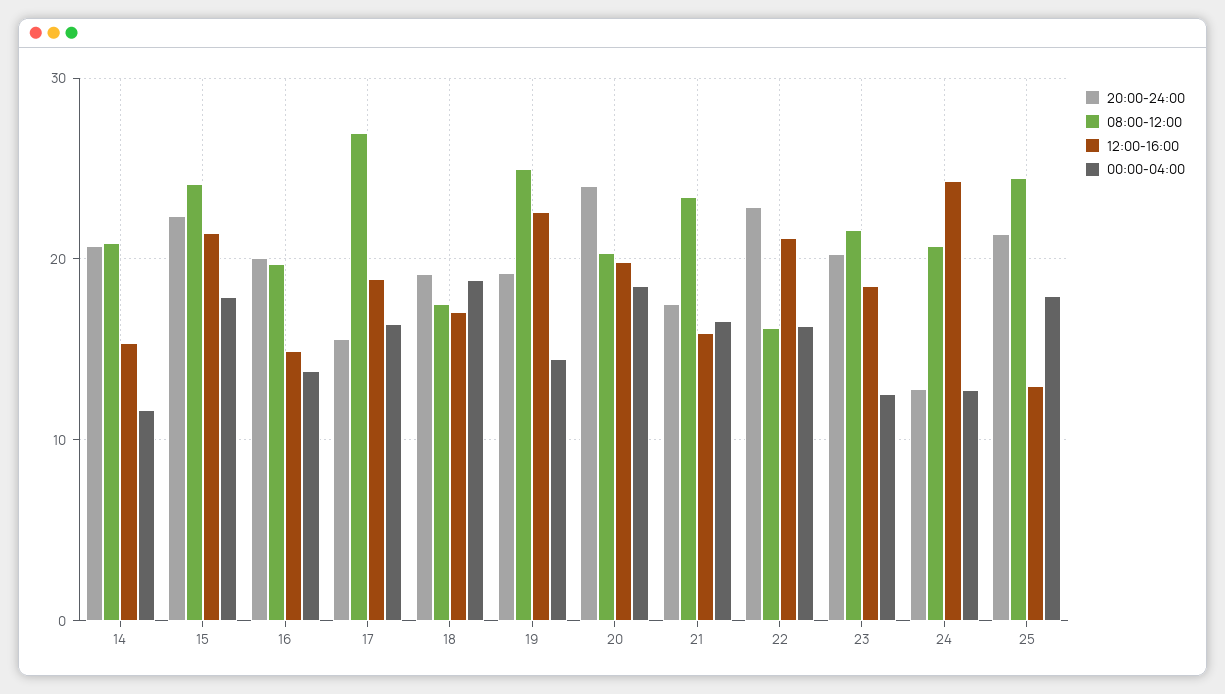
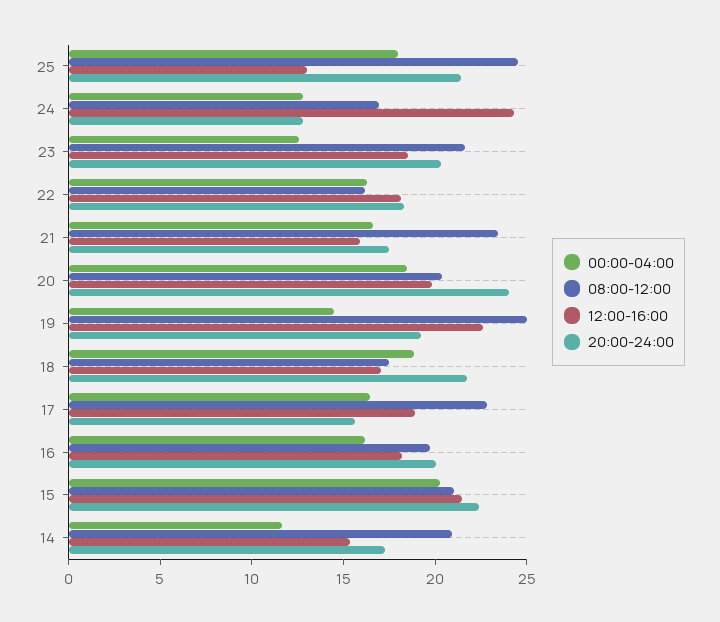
20:00-24:00, 14: 21 -> 17
08:00-12:00, 15: 24 -> 21
00:00-04:00, 15: 18 -> 20
12:00-16:00, 16: 15 -> 18
00:00-04:00, 16: 14 -> 16
08:00-12:00, 17: 27 -> 23
20:00-24:00, 18: 19 -> 22
20:00-24:00, 22: 23 -> 18
12:00-16:00, 22: 21 -> 18
08:00-12:00, 24: 21 -> 17

